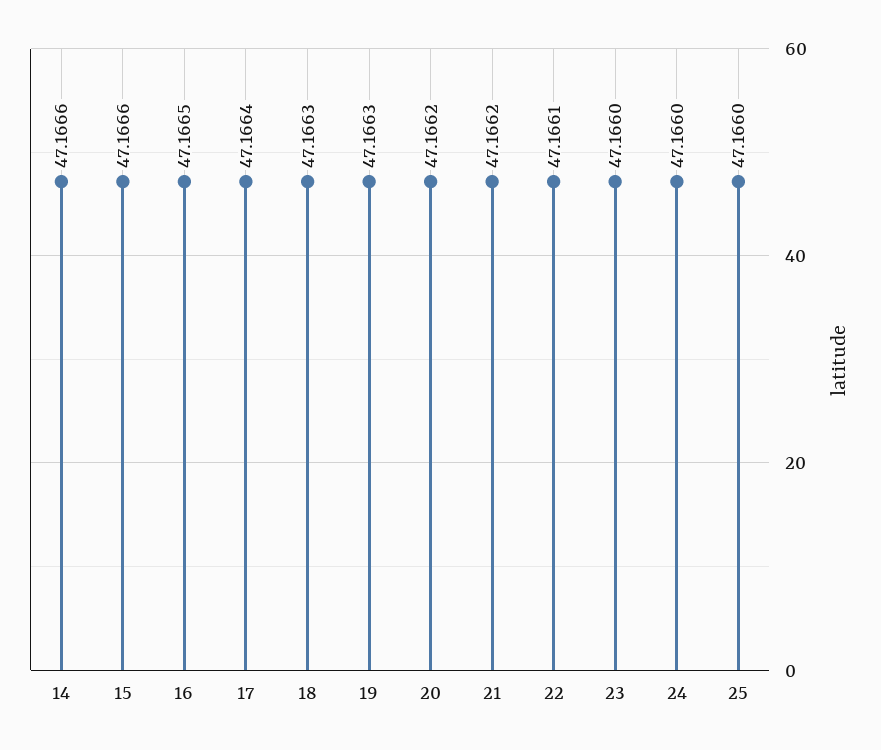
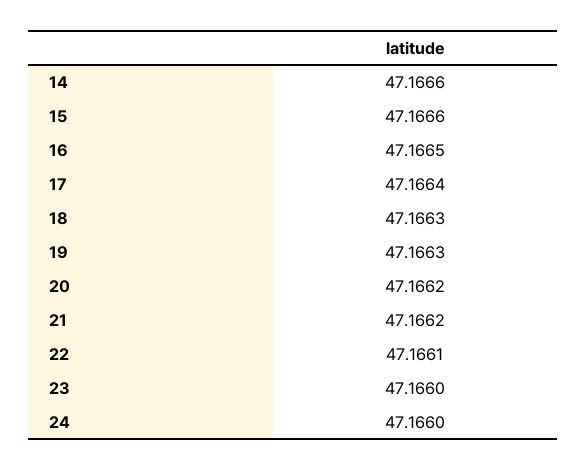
25: 47.166 -> none

